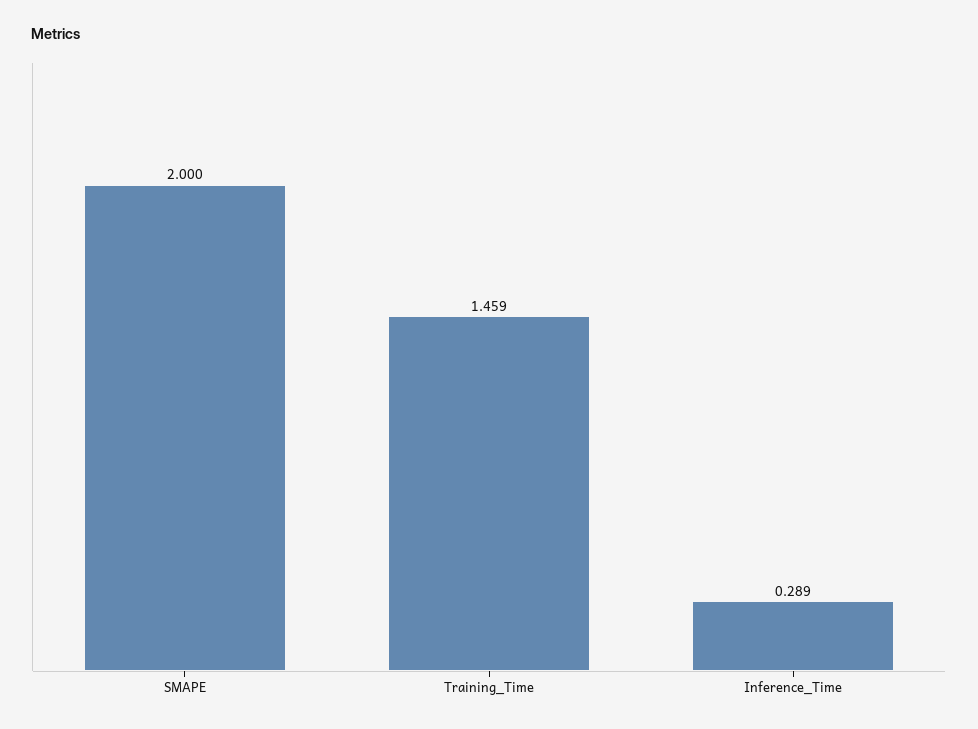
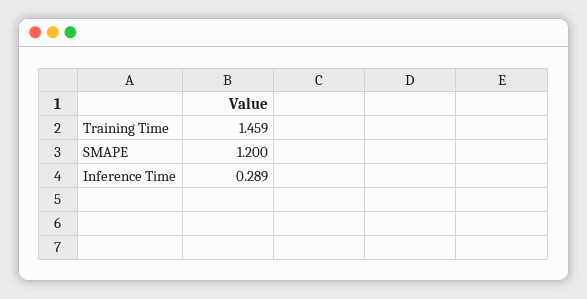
SMAPE: 2 -> 1.2

